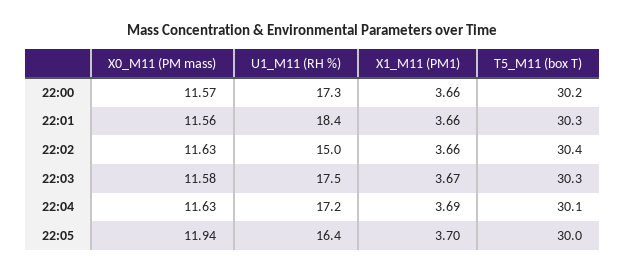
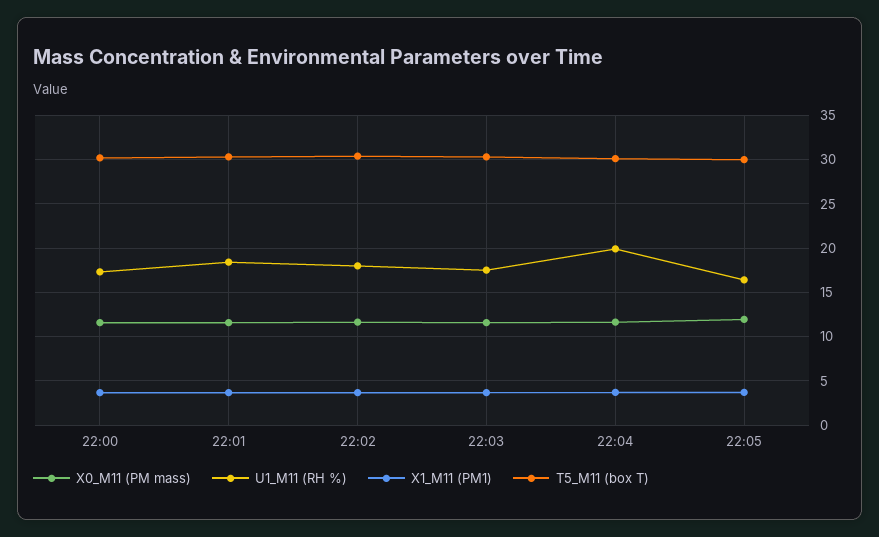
U1_M11 (RH %), 22:02: 15 -> 18
U1_M11 (RH %), 22:04: 17.2 -> 20

